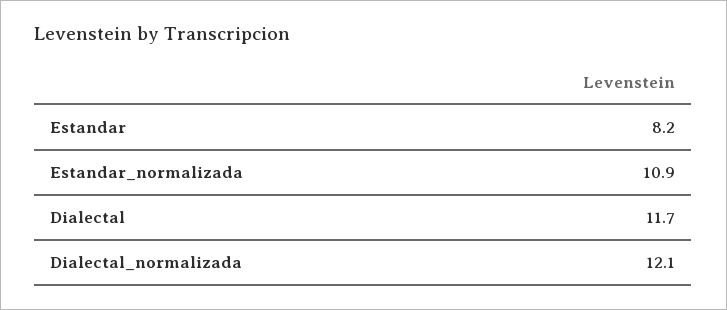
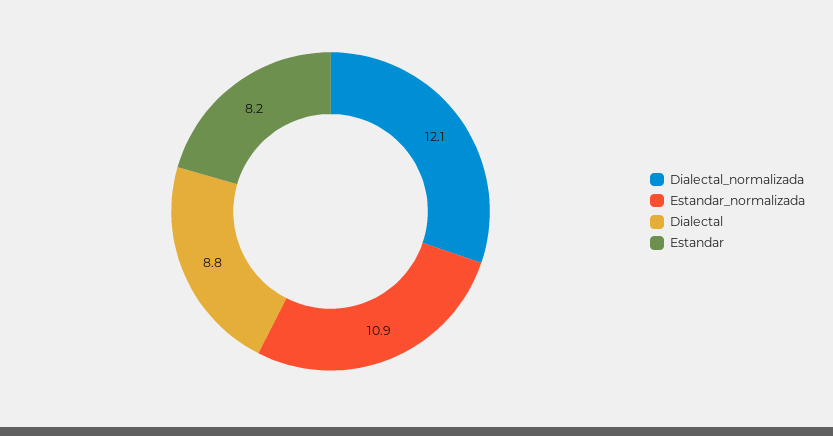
Dialectal: 11.7 -> 8.8

